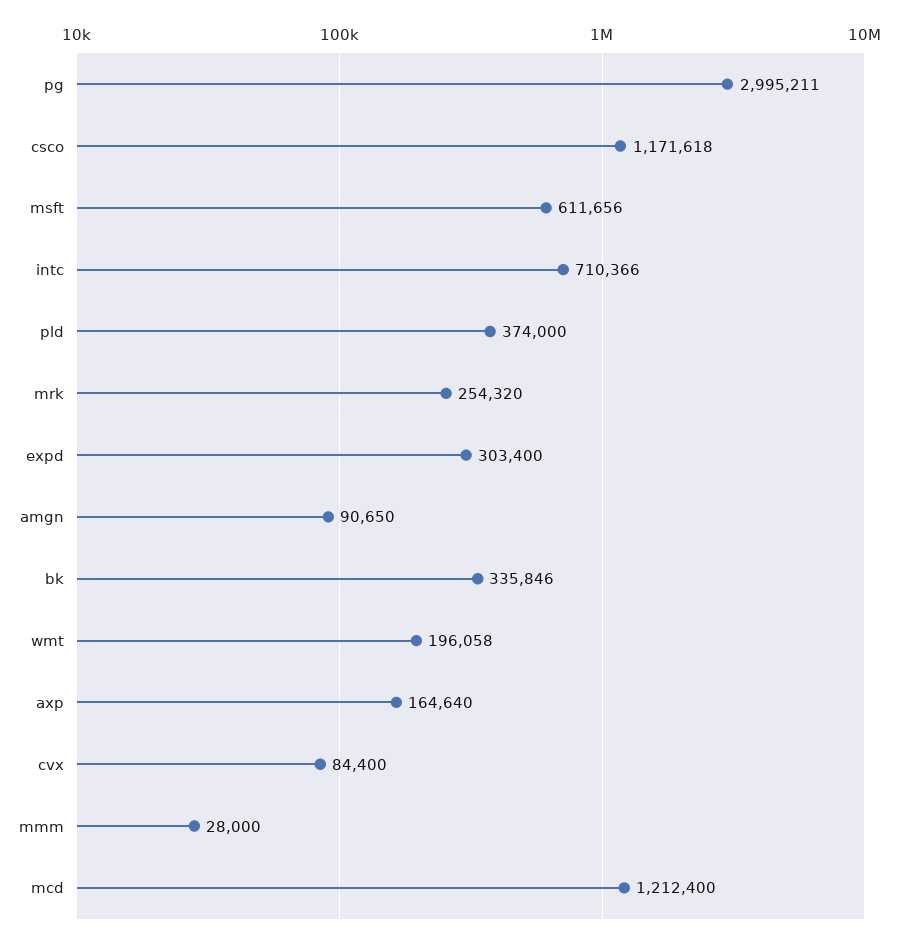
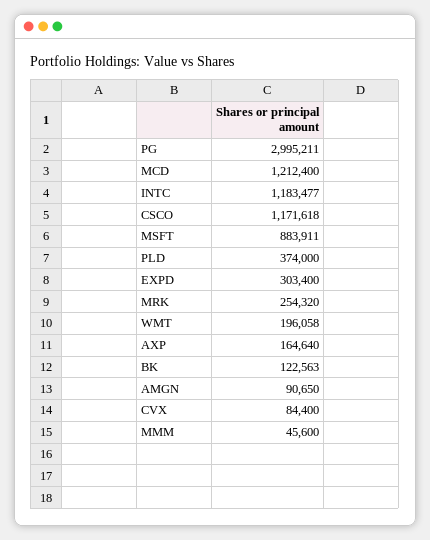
msft: 611656 -> 883911
intc: 710366 -> 1183477
bk: 335846 -> 122563
mmm: 28000 -> 45600

